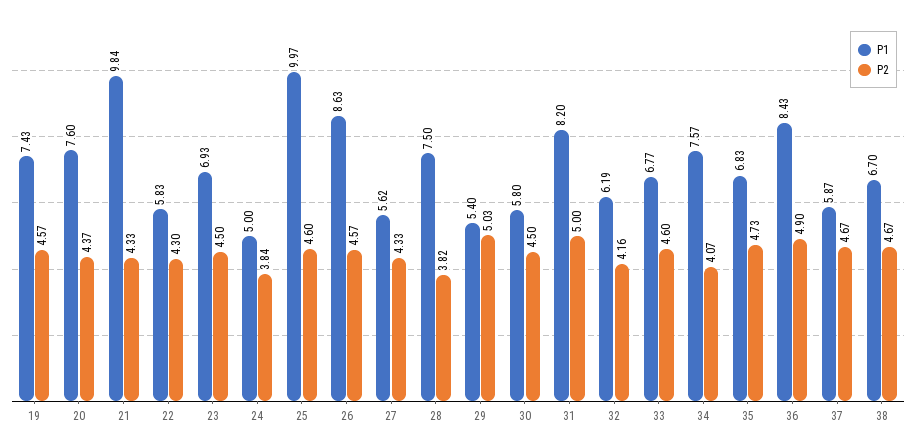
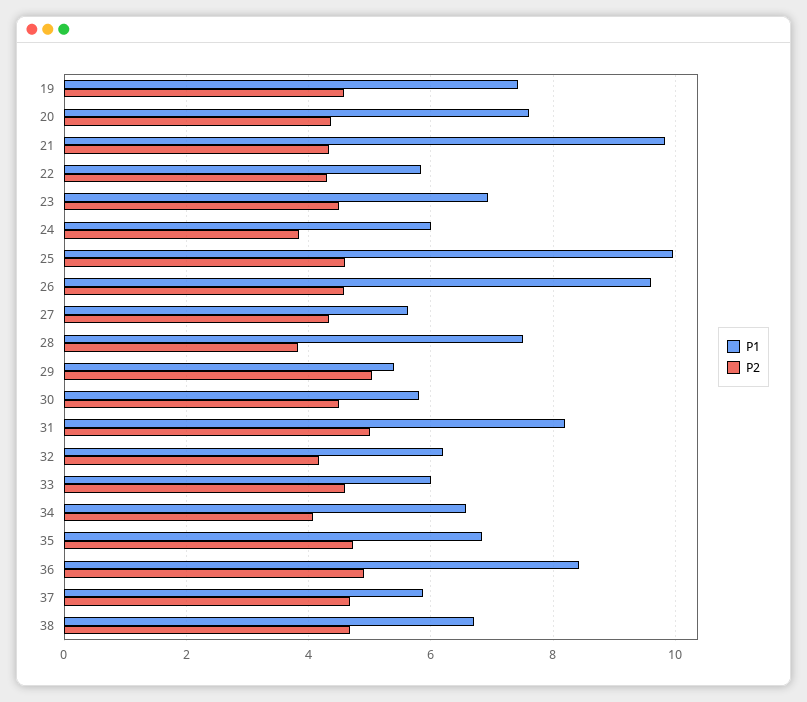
P1, 24: 5 -> 6
P1, 26: 8.63 -> 9.6
P1, 33: 6.77 -> 6
P1, 34: 7.57 -> 6.6

